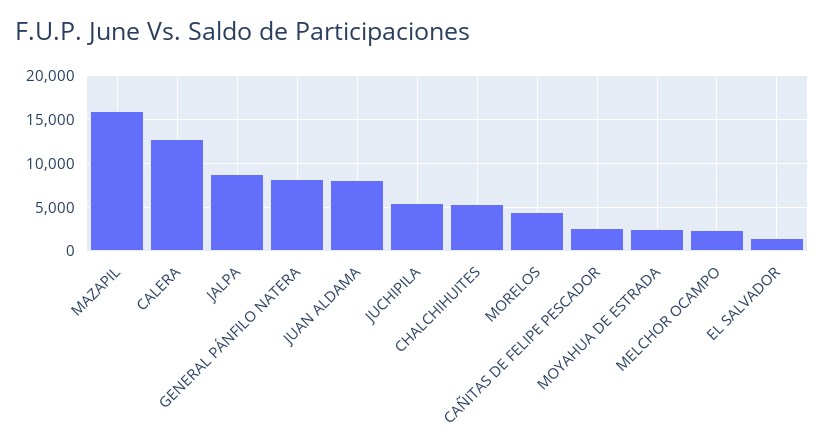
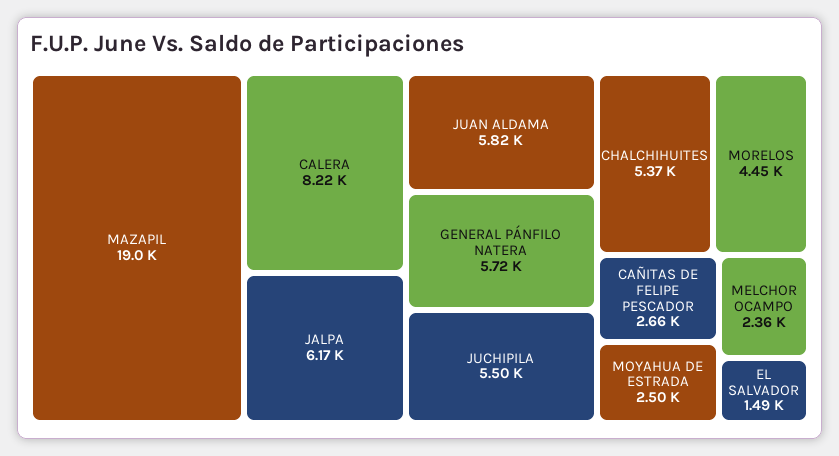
MAZAPIL: 16000 -> 19000
CALERA: 13000 -> 8220
JALPA: 9000 -> 6170
GENERAL PÁNFILO NATERA: 8000 -> 5720
JUAN ALDAMA: 8000 -> 5820

